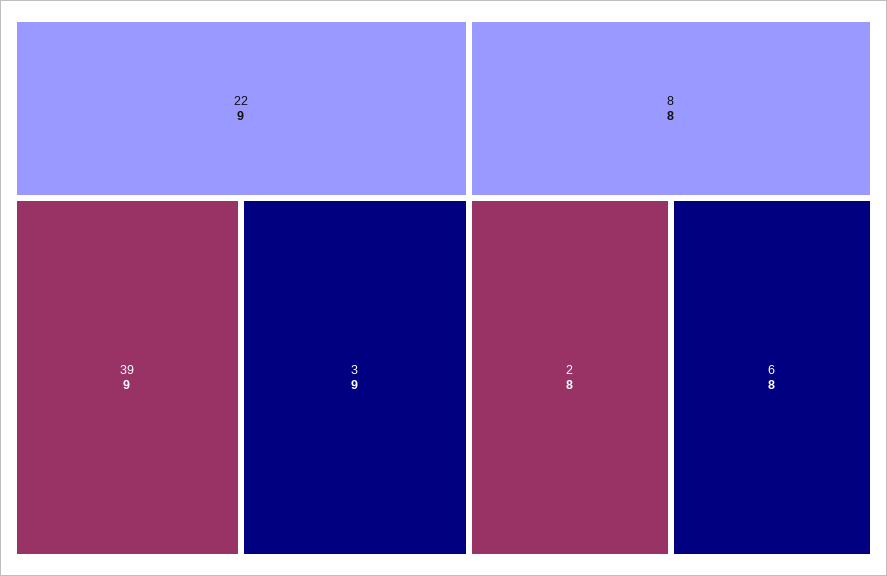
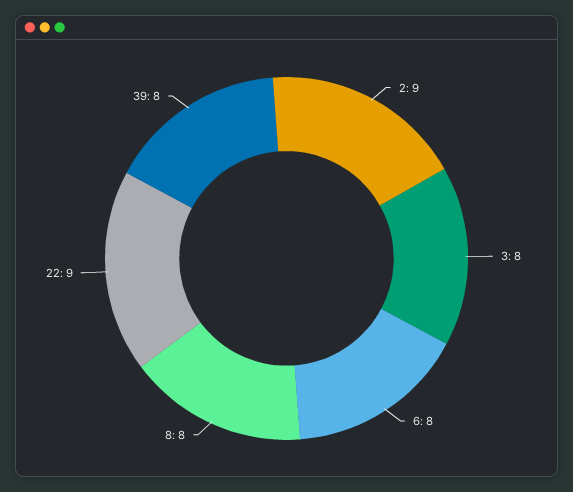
39: 9 -> 8
3: 9 -> 8
2: 8 -> 9

